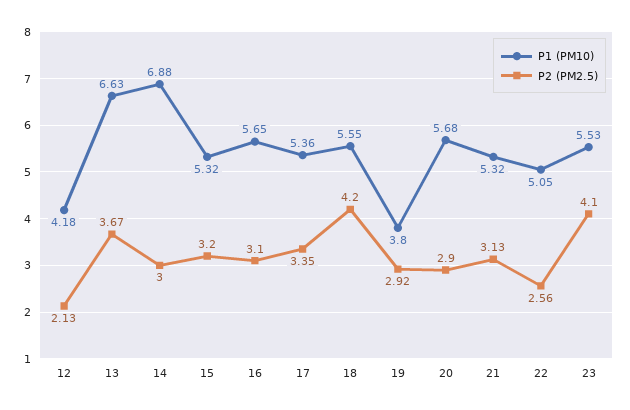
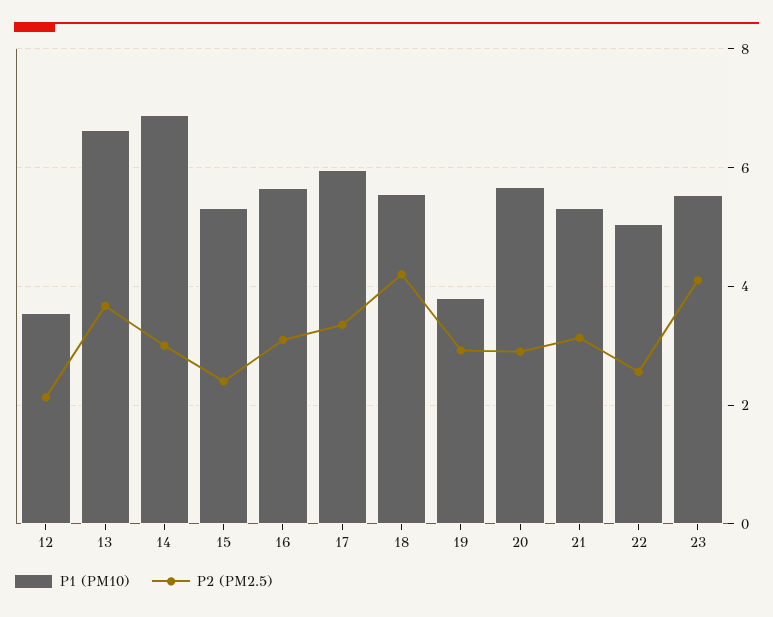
P1 (PM10), 12: 4.18 -> 3.6
P2 (PM2.5), 15: 3.2 -> 2.4
P1 (PM10), 17: 5.36 -> 6

